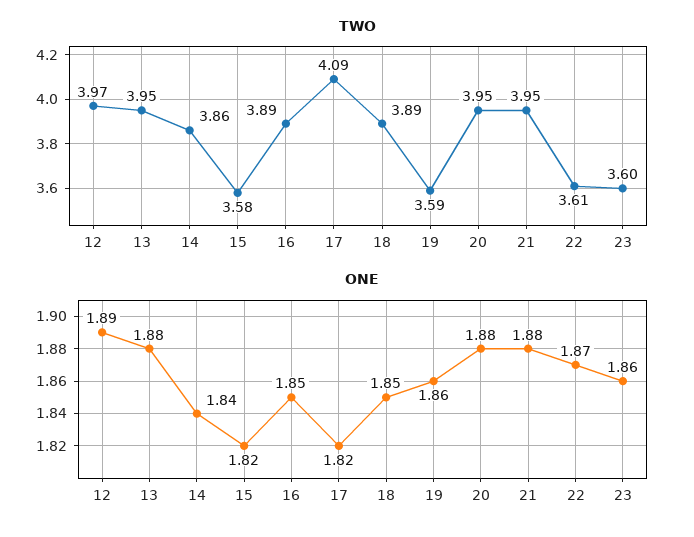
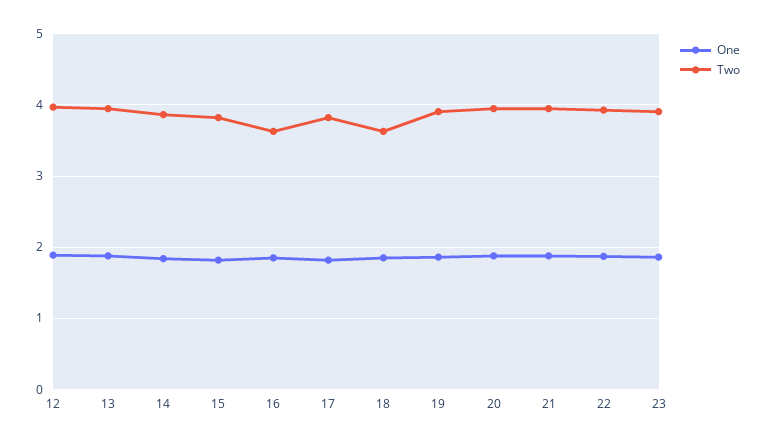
TWO, 15: 3.58 -> 3.8
TWO, 16: 3.89 -> 3.6
TWO, 17: 4.09 -> 3.8
TWO, 18: 3.89 -> 3.6
TWO, 19: 3.59 -> 3.9
TWO, 22: 3.61 -> 3.9
TWO, 23: 3.6 -> 3.9

